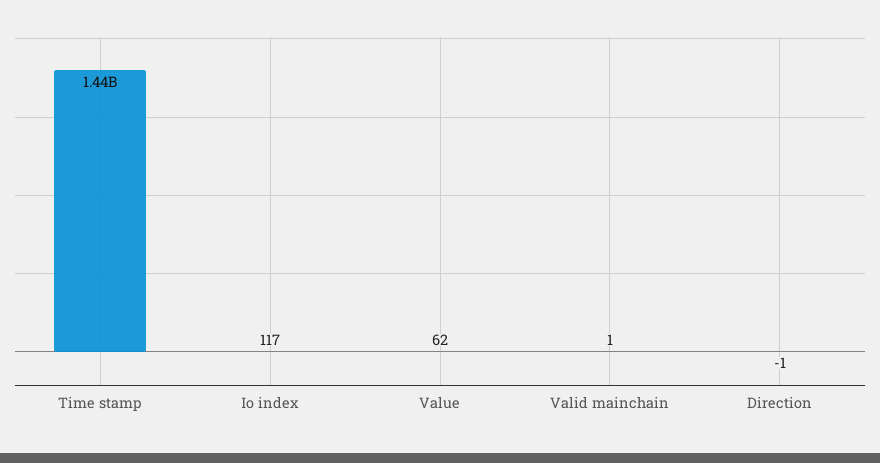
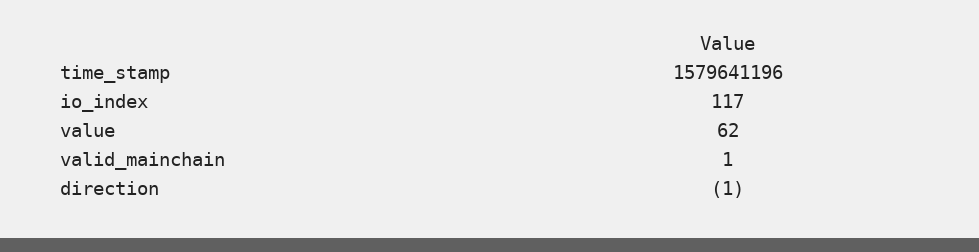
Time stamp: 1440000000 -> 1579641196

